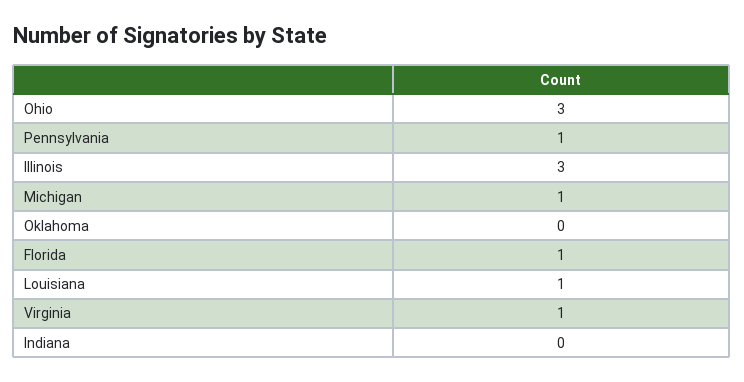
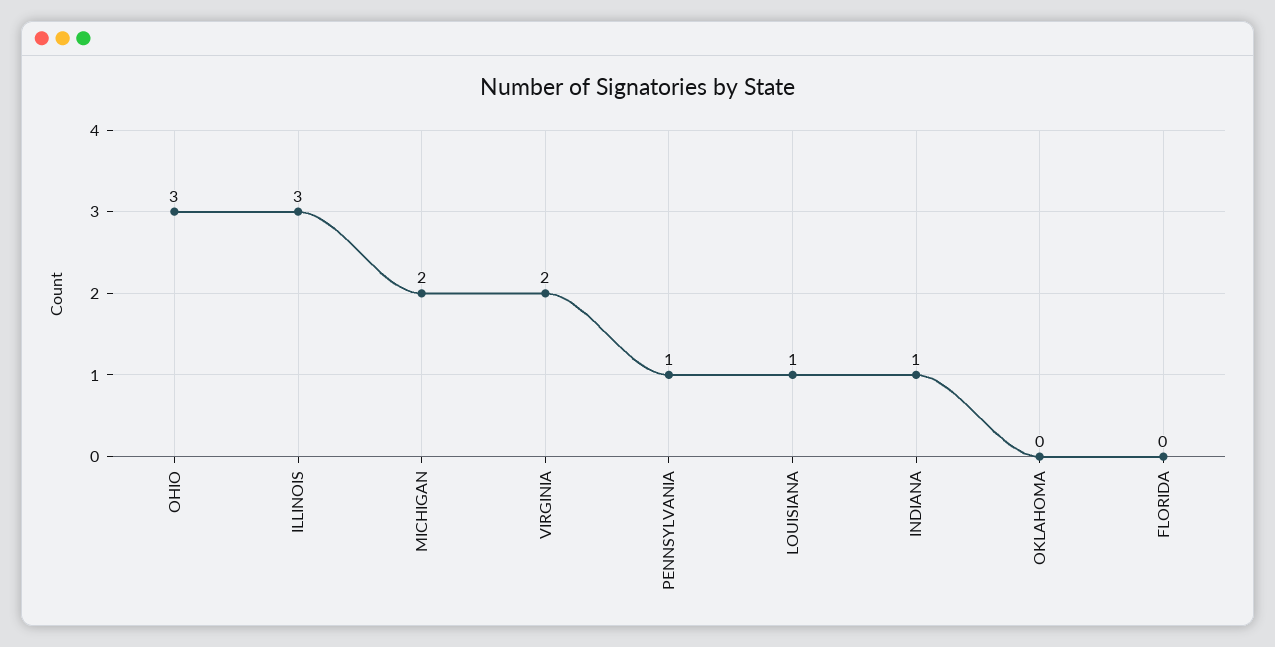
Michigan: 1 -> 2
Florida: 1 -> 0
Virginia: 1 -> 2
Indiana: 0 -> 1

